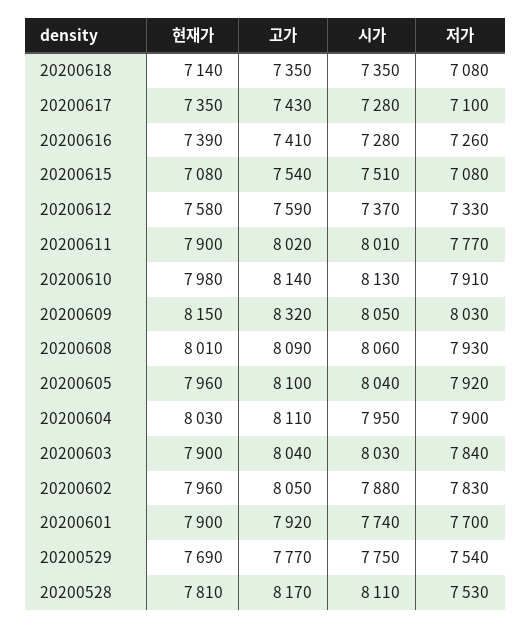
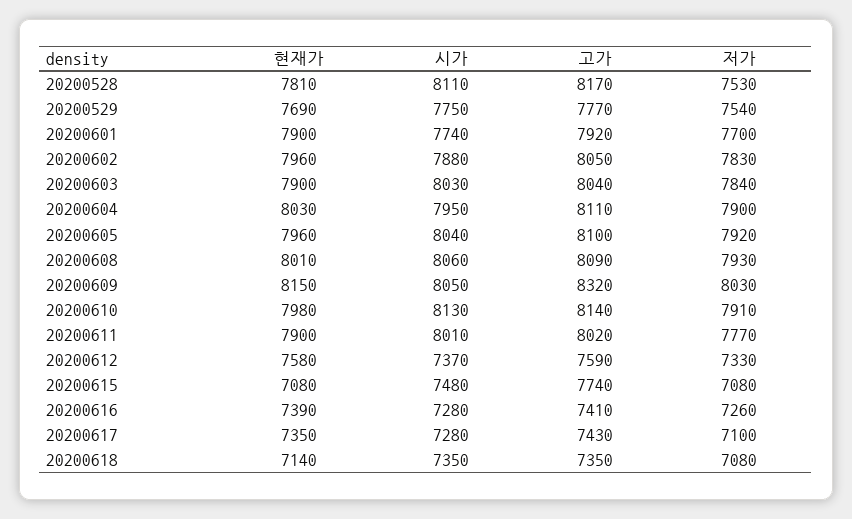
고가, 20200615: 7540 -> 7740
시가, 20200615: 7510 -> 7480

